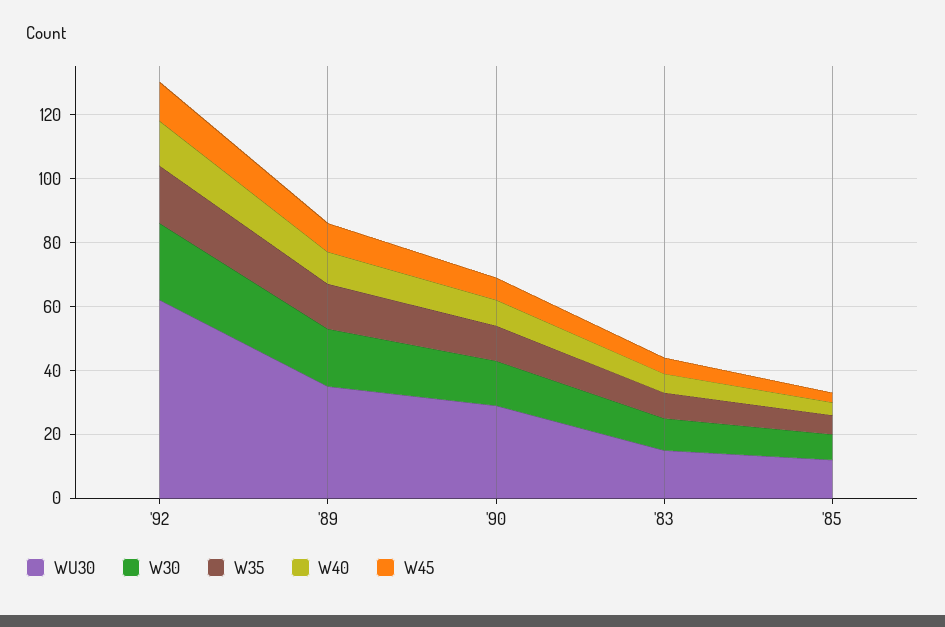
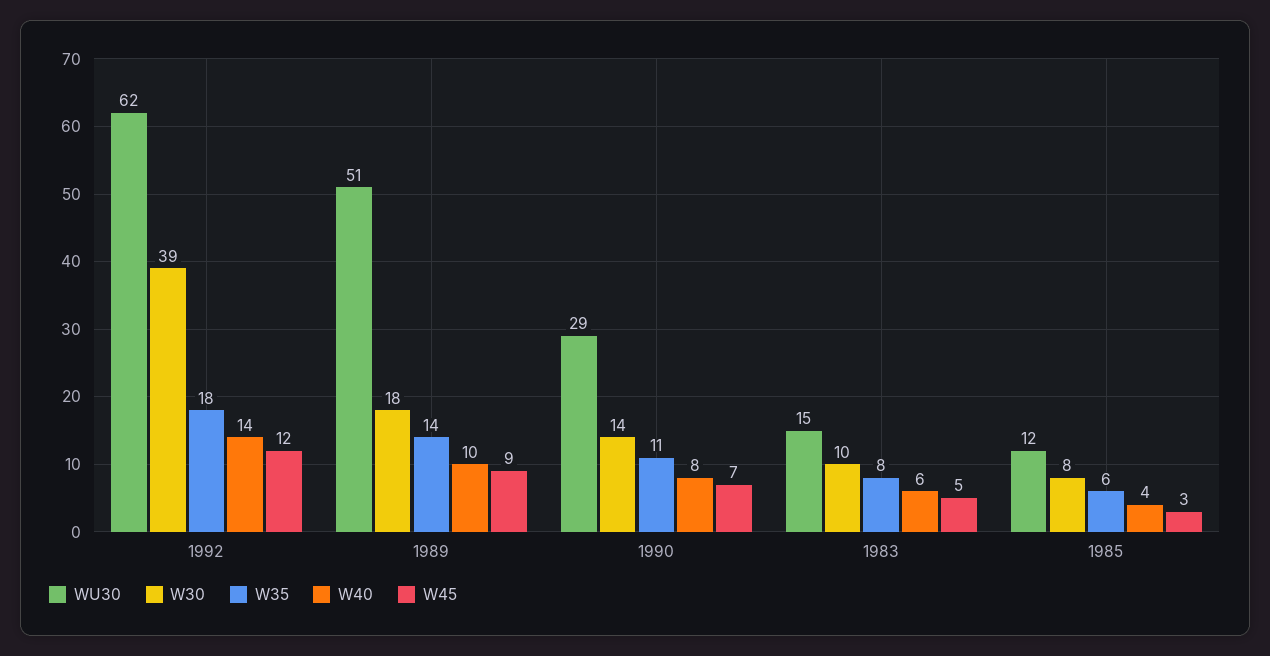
W30, '92: 25 -> 39
WU30, '89: 35 -> 51

